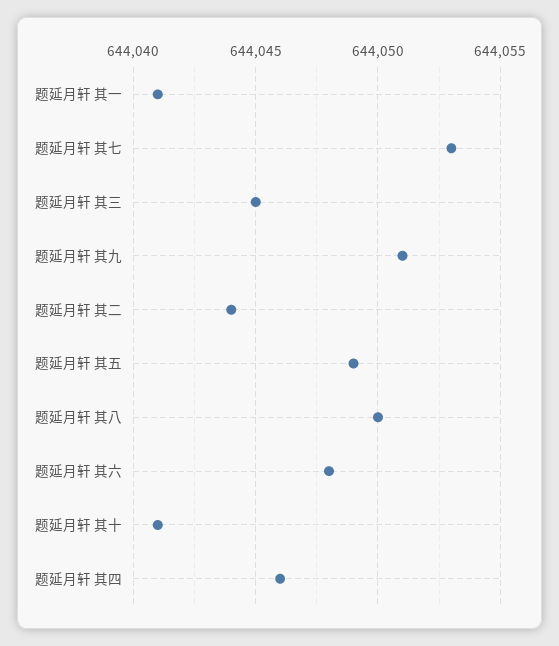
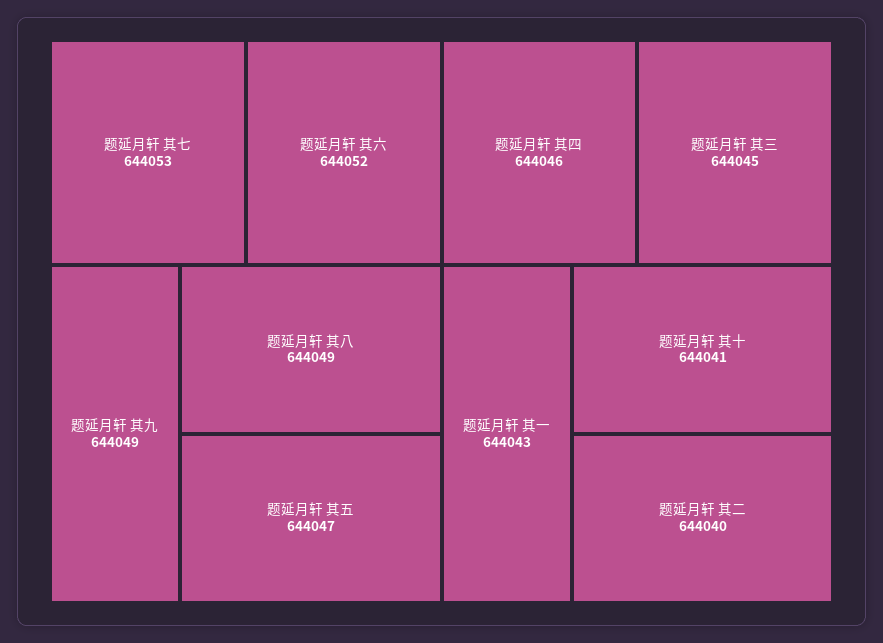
题延月轩 其一: 644041 -> 644043
题延月轩 其九: 644051 -> 644049
题延月轩 其二: 644044 -> 644040
题延月轩 其五: 644049 -> 644047
题延月轩 其八: 644050 -> 644049
题延月轩 其六: 644048 -> 644052

